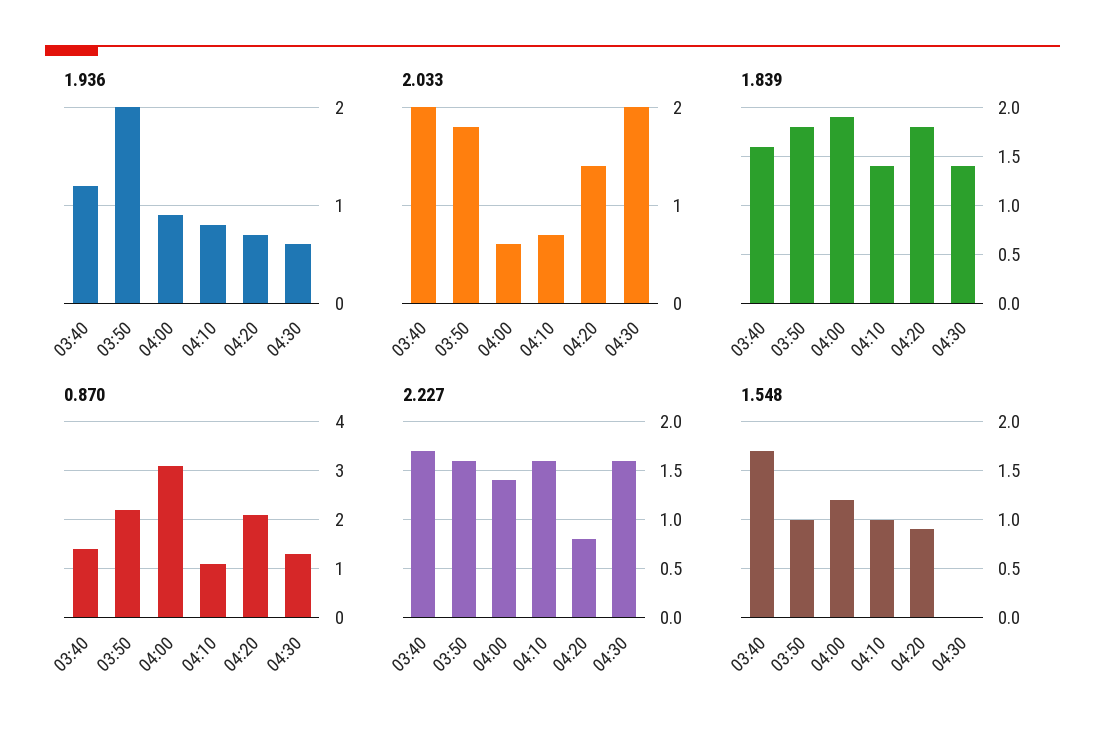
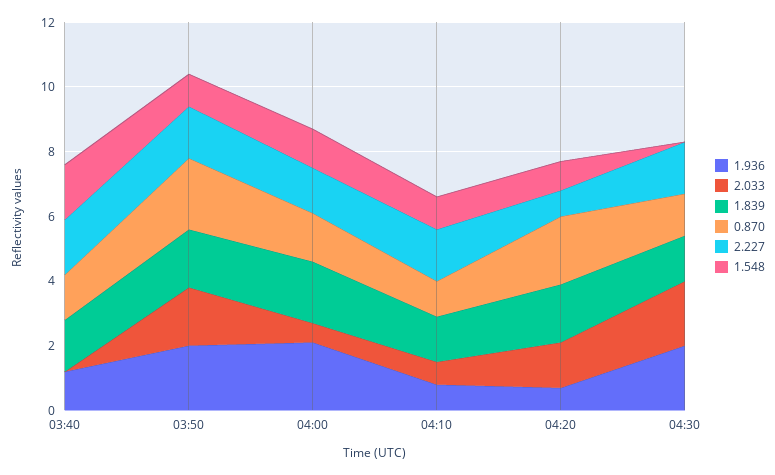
1.936, 04:00: 0.9 -> 2
1.936, 04:30: 0.6 -> 2
2.033, 03:40: 2 -> 0
0.870, 04:00: 3 -> 1.5

